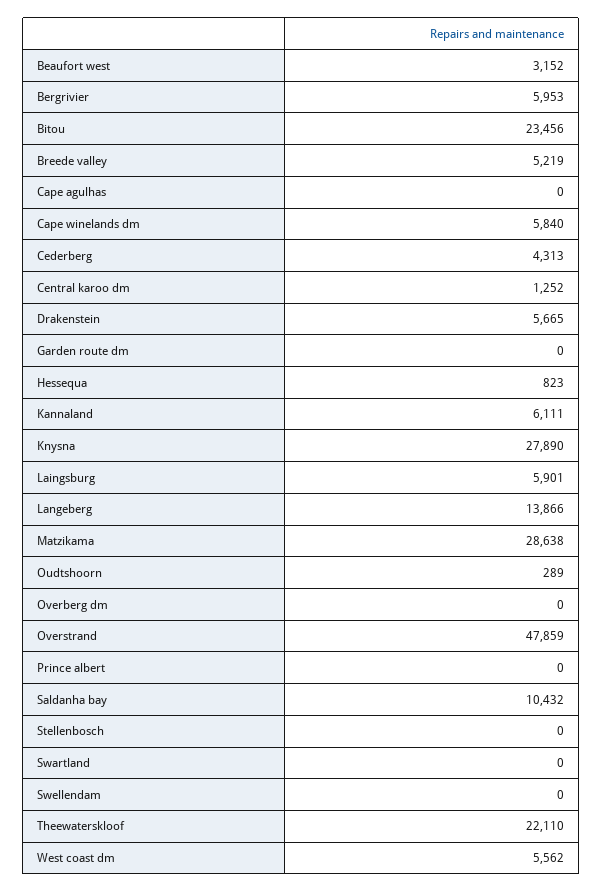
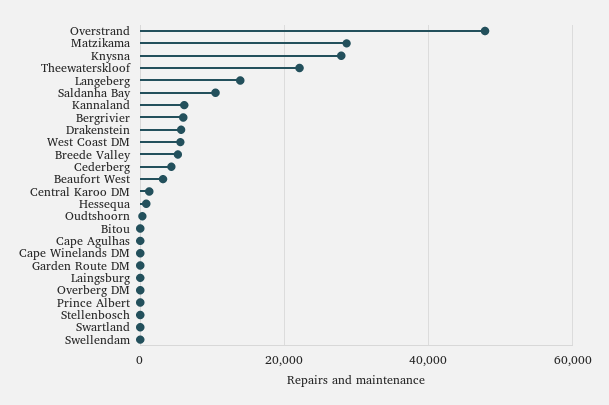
Bitou: 23456 -> 0
Cape winelands dm: 5840 -> 0
Laingsburg: 5901 -> 0

